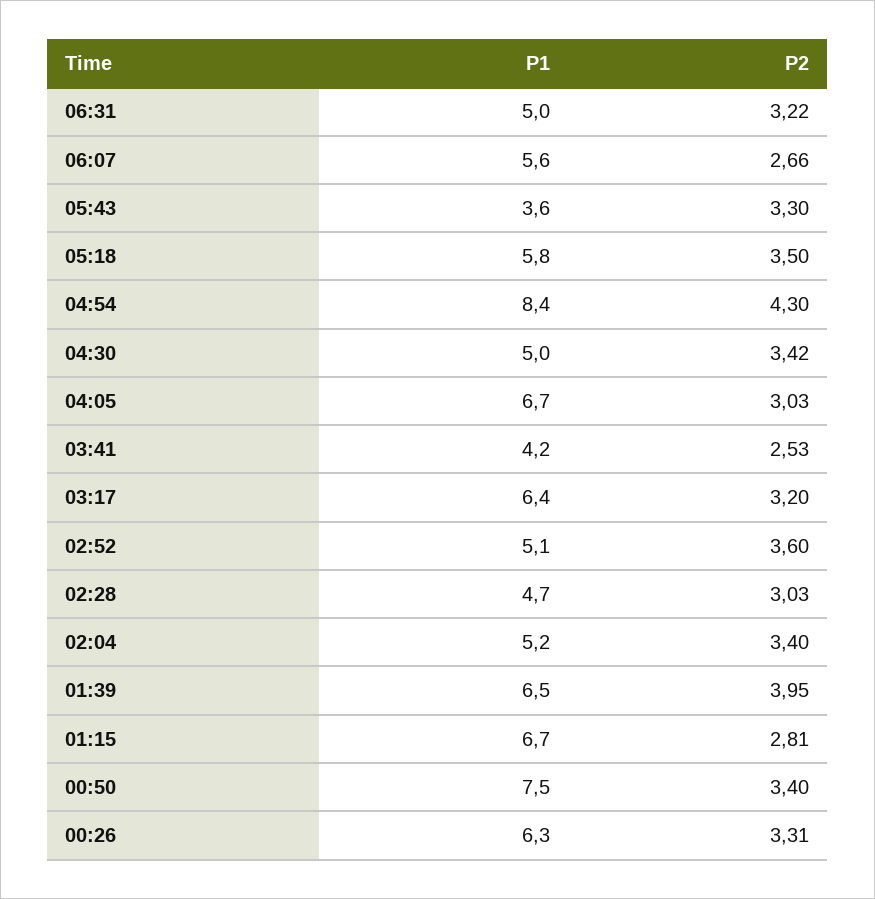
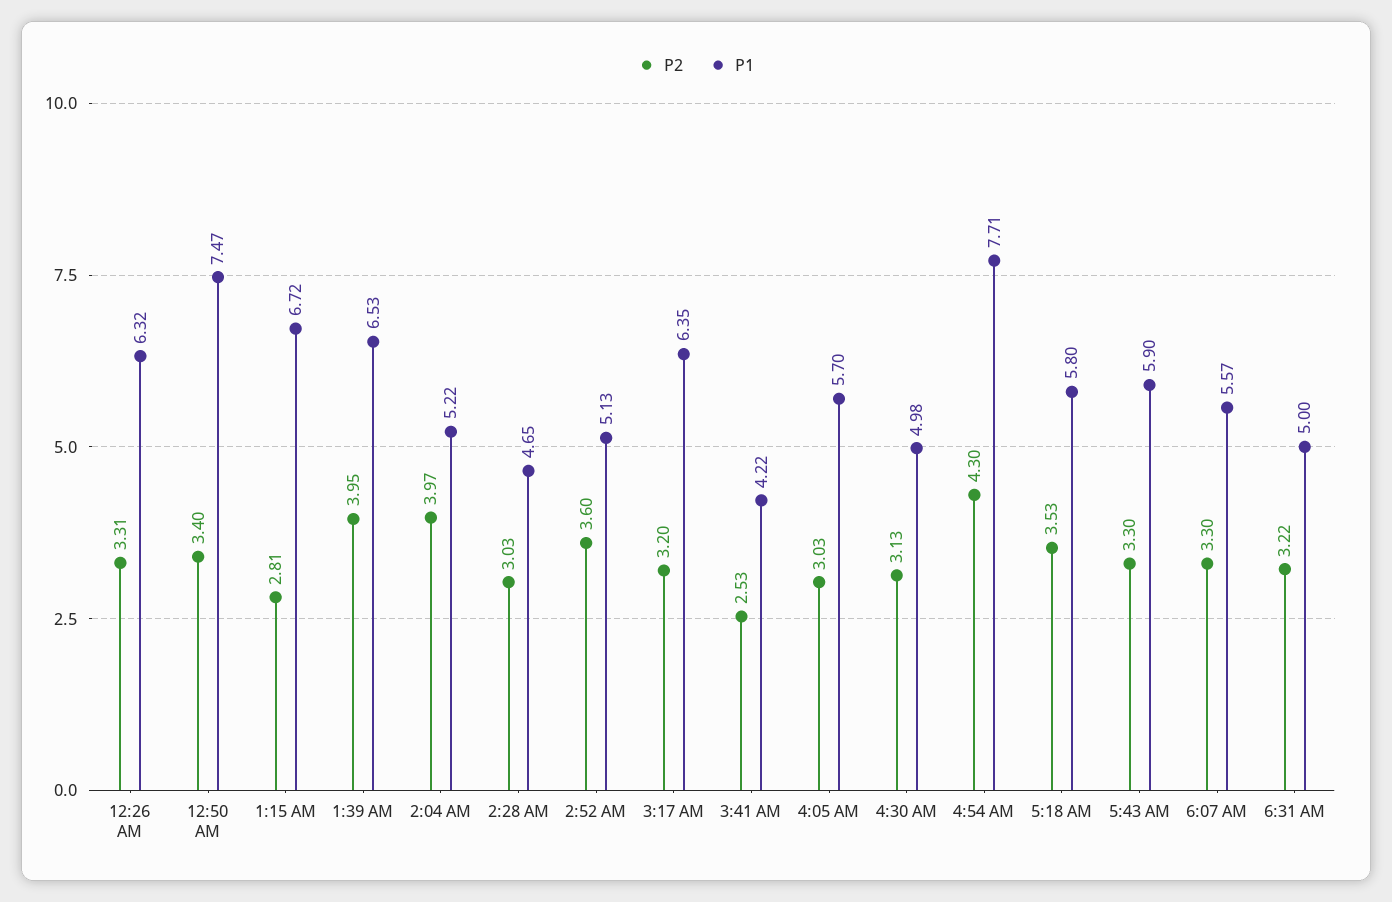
P2, 06:07: 2.66 -> 3.3
P1, 05:43: 3.6 -> 5.9
P2, 05:18: 3.5 -> 3.53
P1, 04:54: 8.4 -> 7.71
P2, 04:30: 3.42 -> 3.13
P1, 04:05: 6.7 -> 5.7
P2, 02:04: 3.4 -> 3.97

